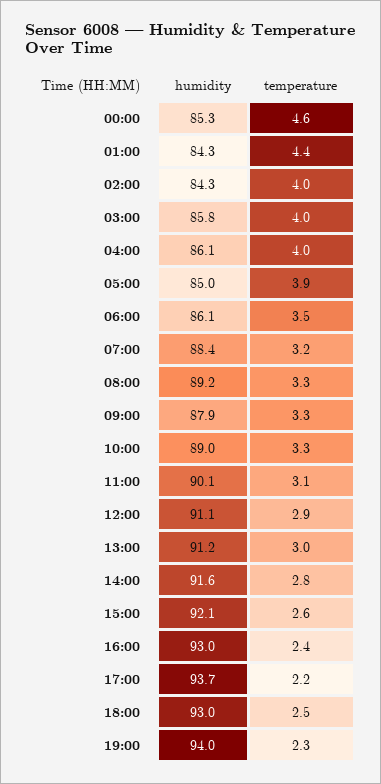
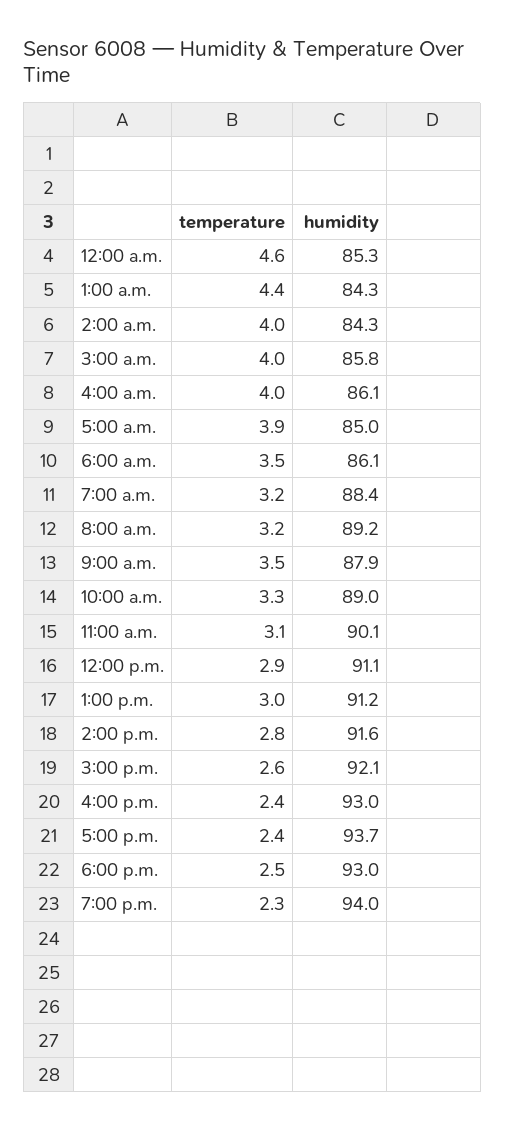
temperature, 08:00: 3.3 -> 3.2
temperature, 09:00: 3.3 -> 3.5
temperature, 17:00: 2.2 -> 2.4

